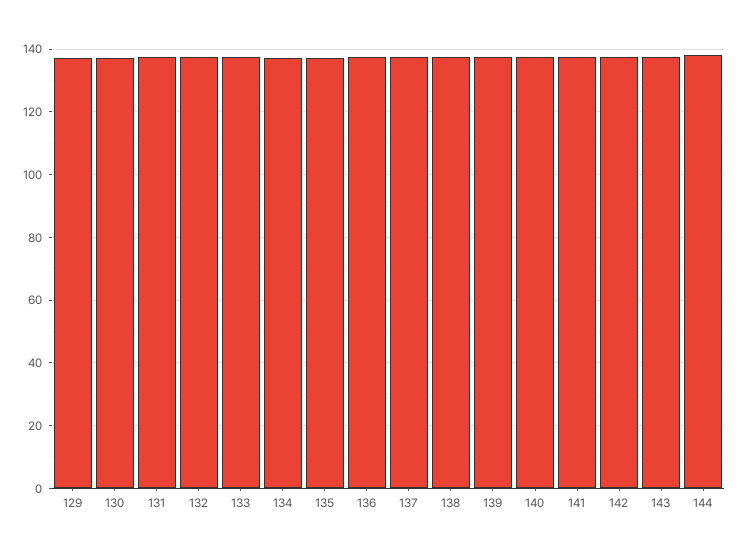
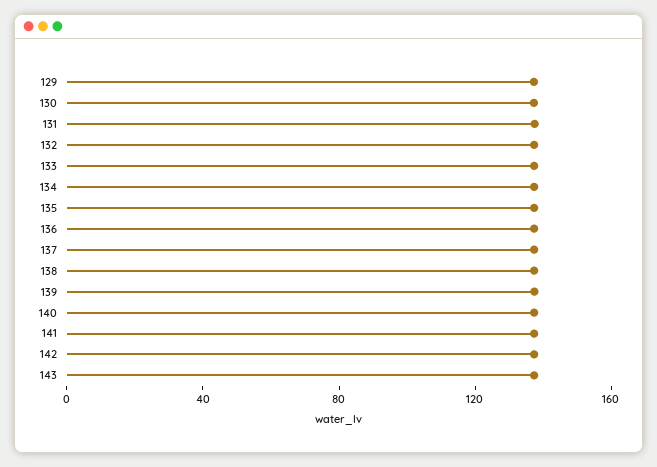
144: 138 -> none

